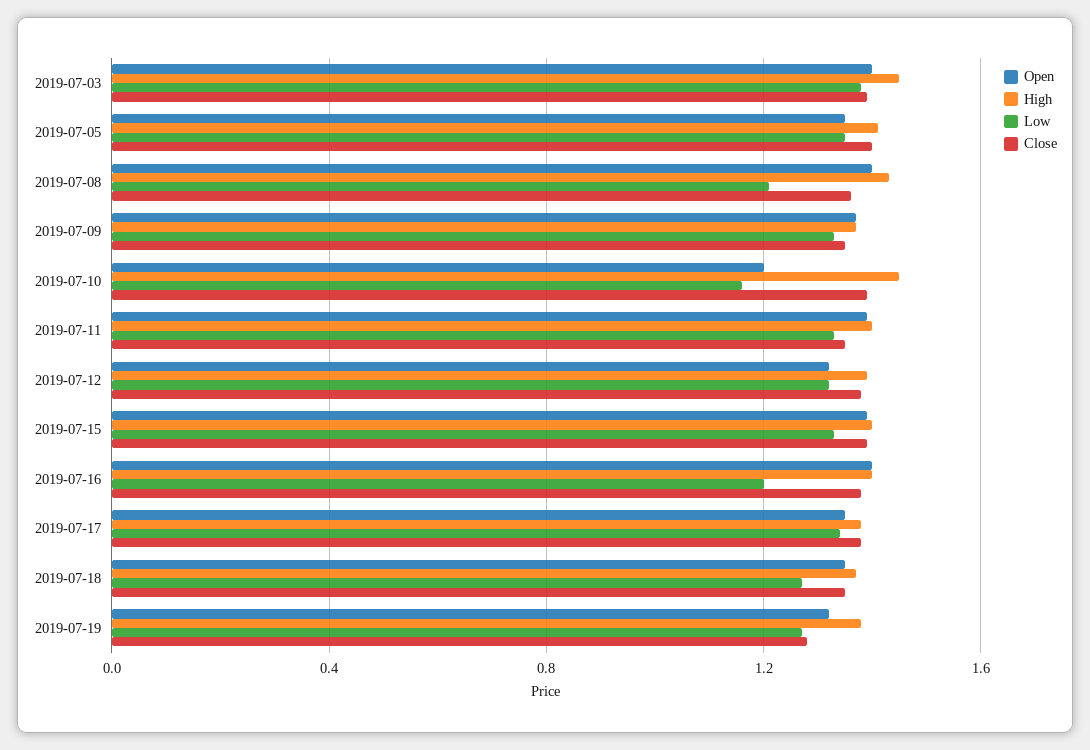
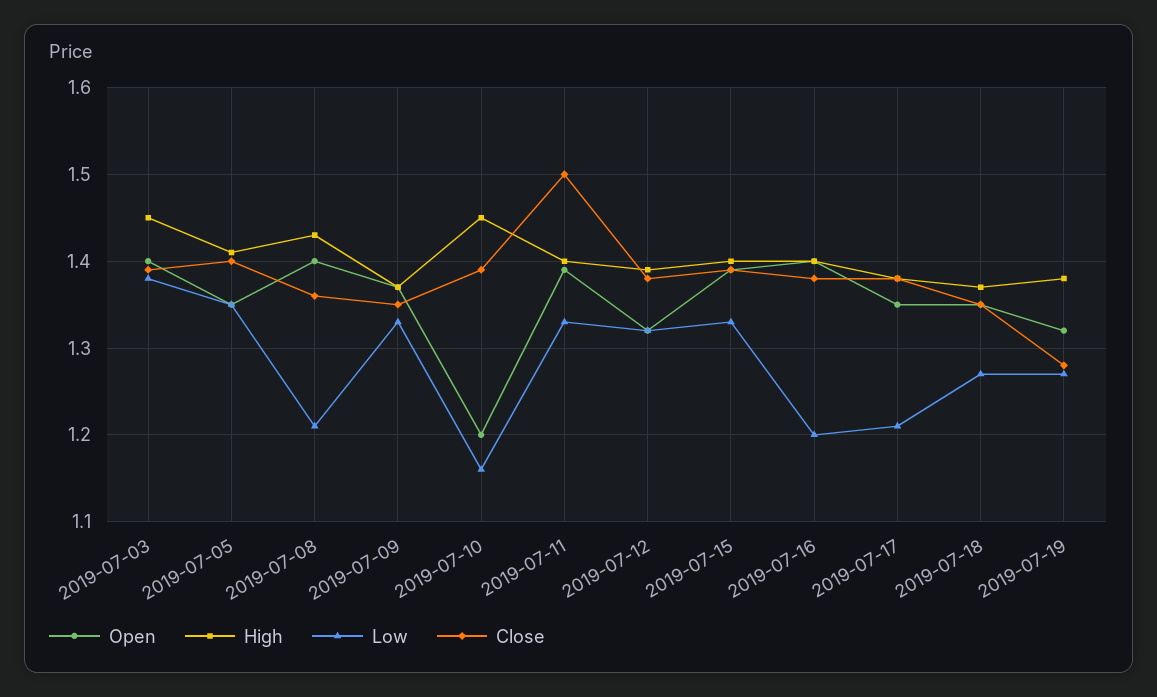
Close, 2019-07-11: 1.35 -> 1.5
Low, 2019-07-17: 1.35 -> 1.21

